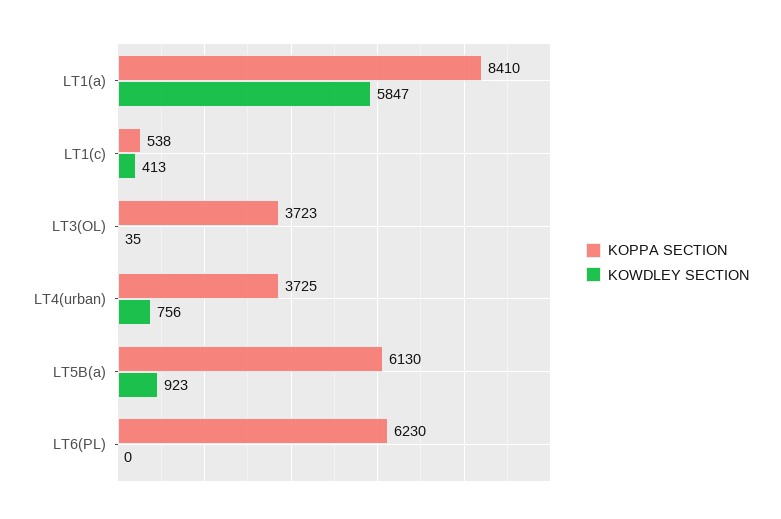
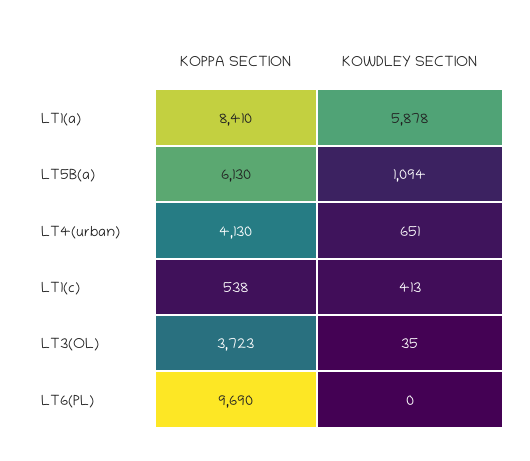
KOWDLEY SECTION, LT1(a): 5847 -> 5878
KOPPA SECTION, LT4(urban): 3725 -> 4130
KOWDLEY SECTION, LT4(urban): 756 -> 651
KOWDLEY SECTION, LT5B(a): 923 -> 1094
KOPPA SECTION, LT6(PL): 6230 -> 9690

